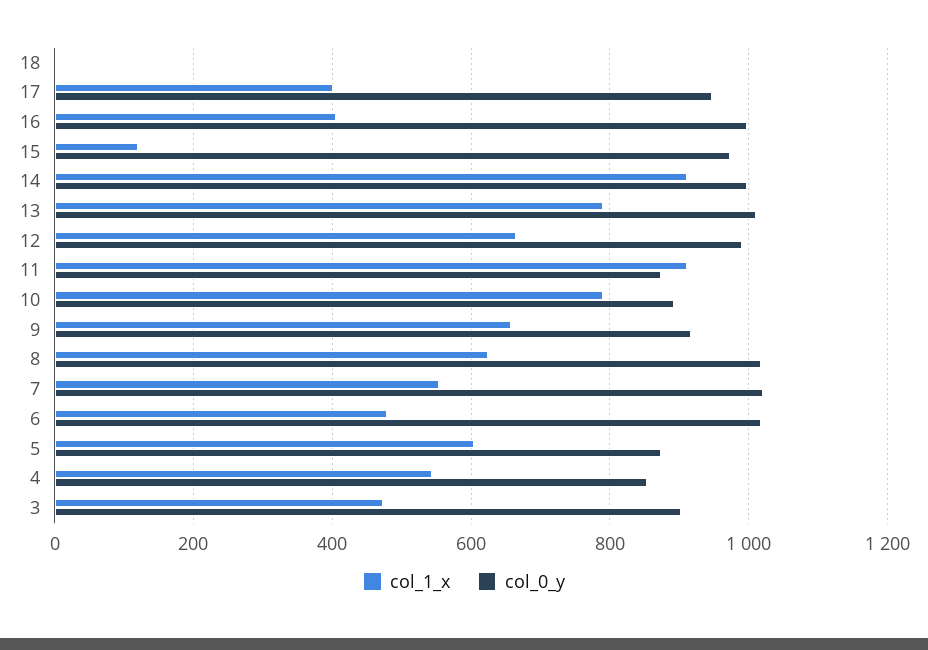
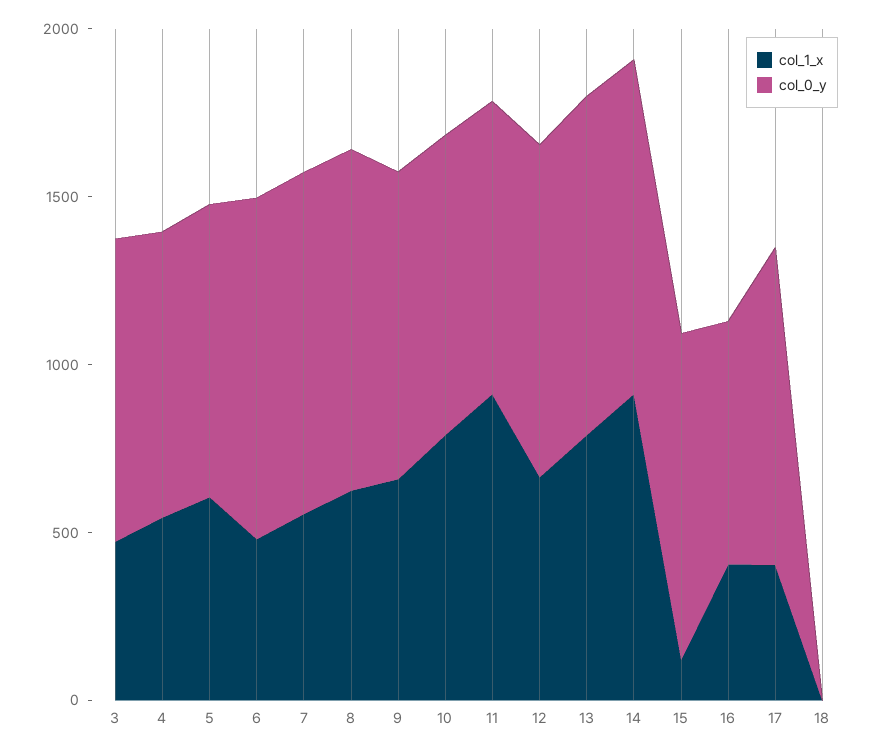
col_0_y, 16: 1000 -> 700

